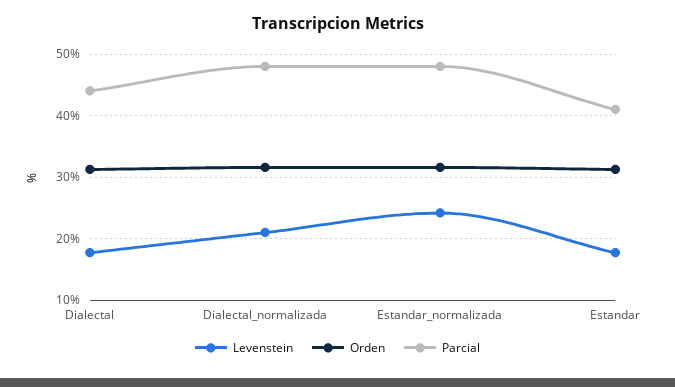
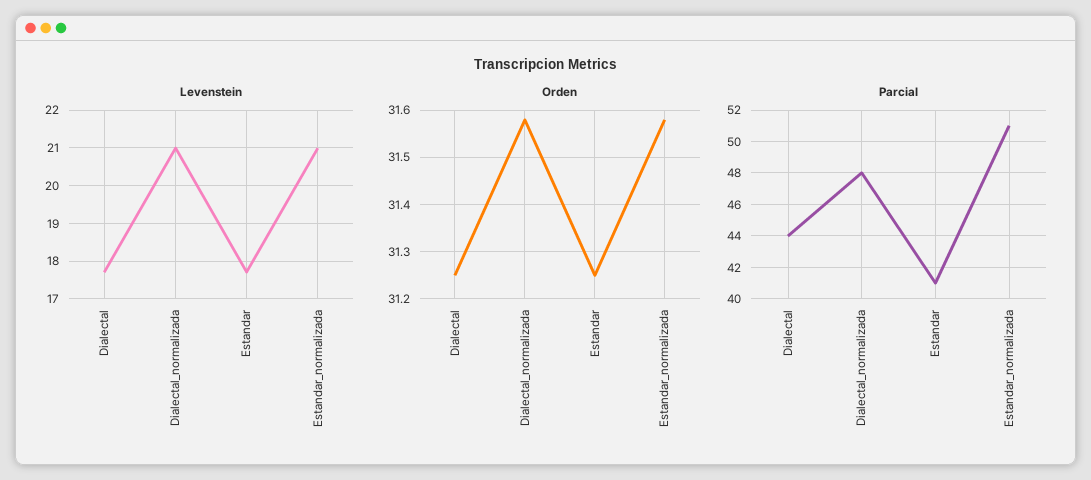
Levenstein, Estandar_normalizada: 24 -> 21
Parcial, Estandar_normalizada: 48 -> 51

